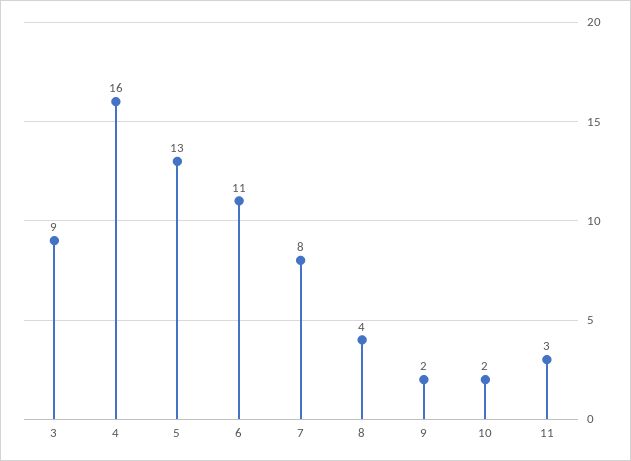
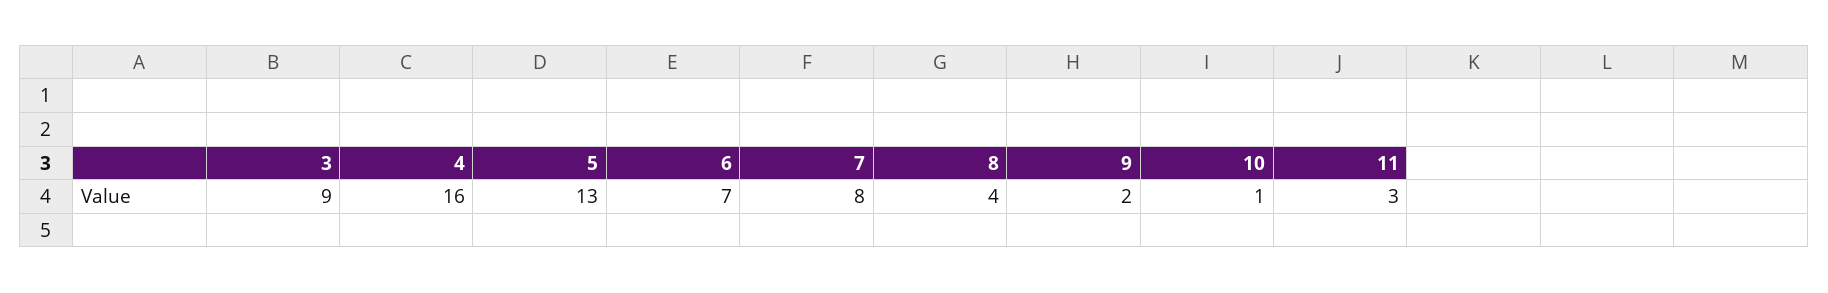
6: 11 -> 7
10: 2 -> 1

